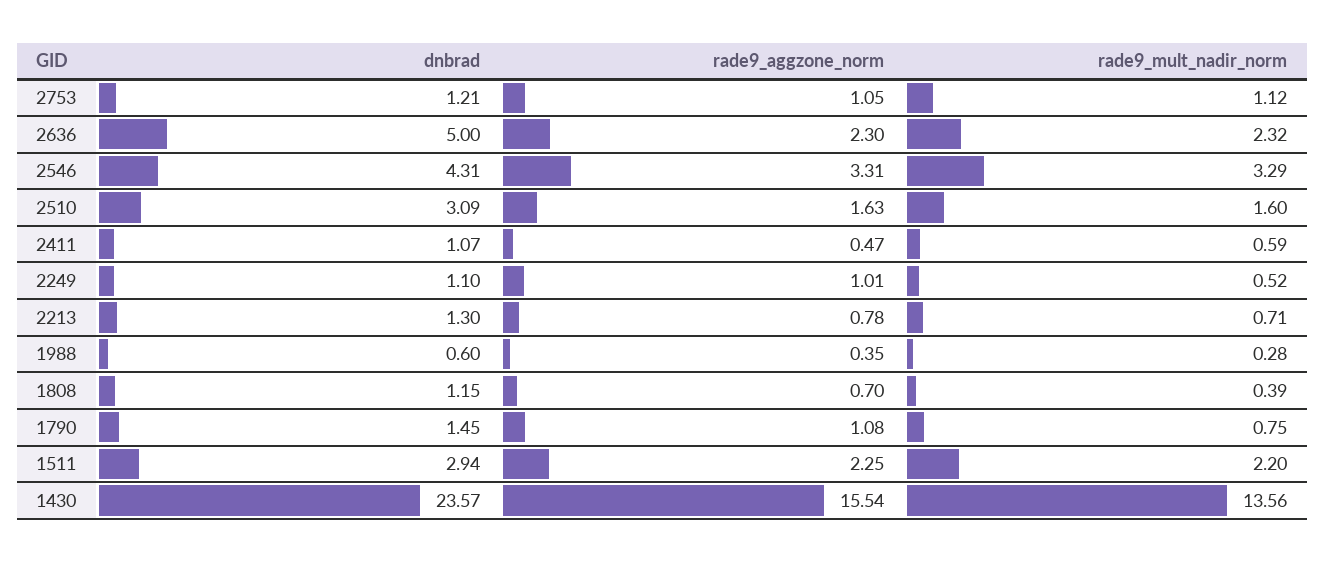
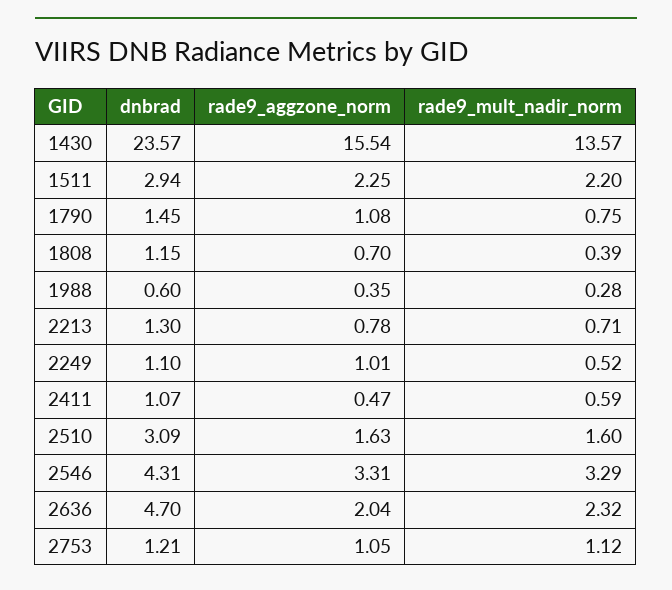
dnbrad, 2636: 5 -> 4.7
rade9_aggzone_norm, 2636: 2.3 -> 2.04
rade9_mult_nadir_norm, 1430: 13.56 -> 13.57

